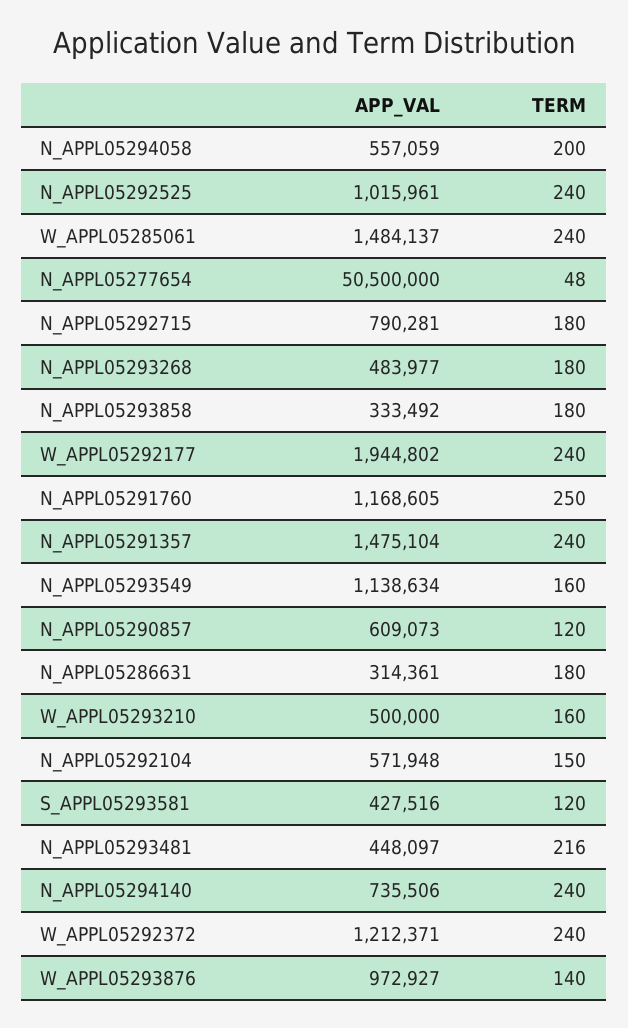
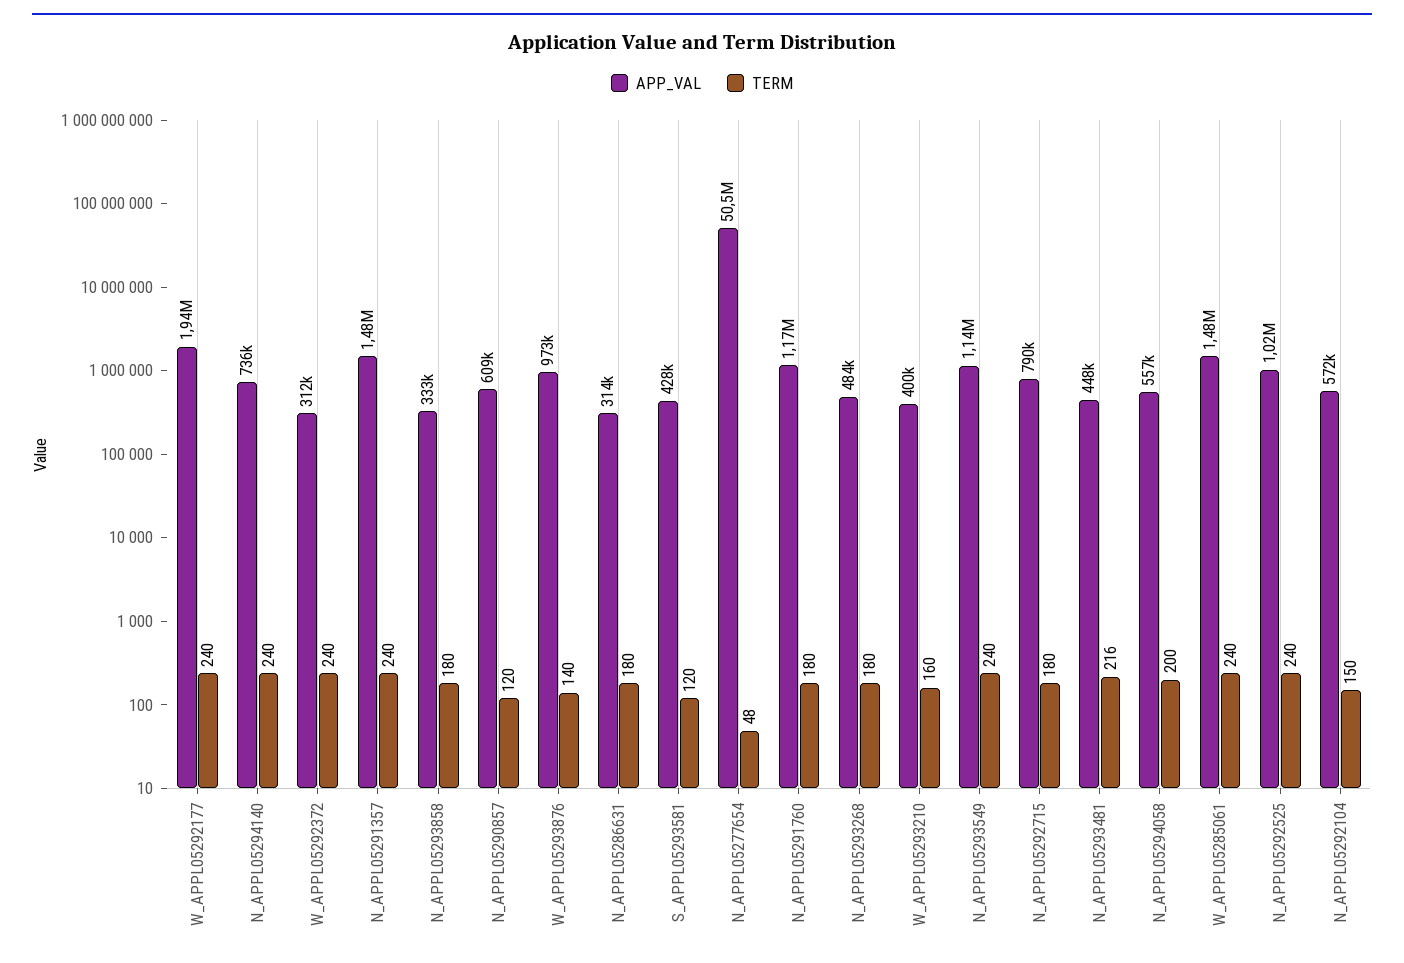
TERM, N_APPL05291760: 250 -> 180
TERM, N_APPL05293549: 160 -> 240
APP_VAL, W_APPL05293210: 500000 -> 400000
APP_VAL, W_APPL05292372: 1212371 -> 312000

